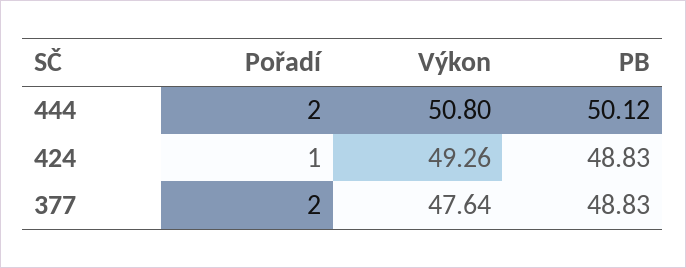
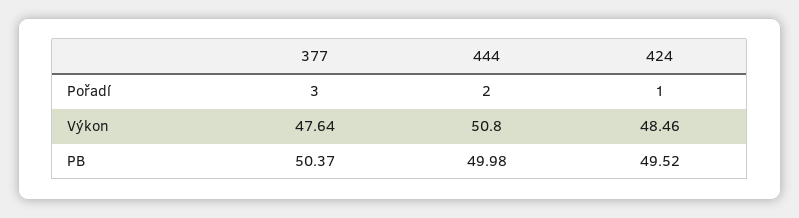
PB, 444: 50.12 -> 49.98
Výkon, 424: 49.26 -> 48.46
PB, 424: 48.83 -> 49.52
Pořadí, 377: 2 -> 3
PB, 377: 48.83 -> 50.37

